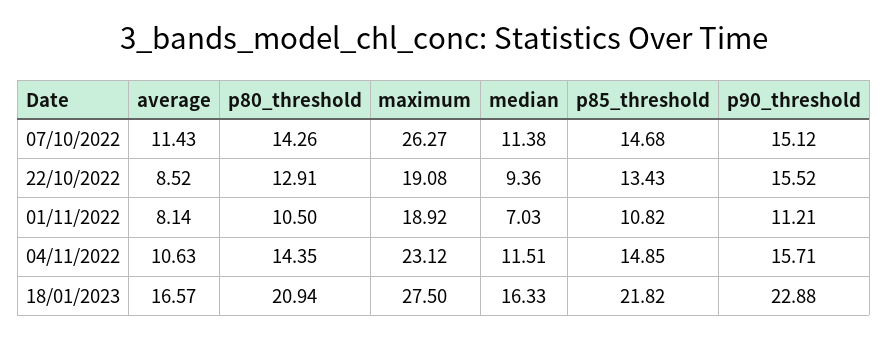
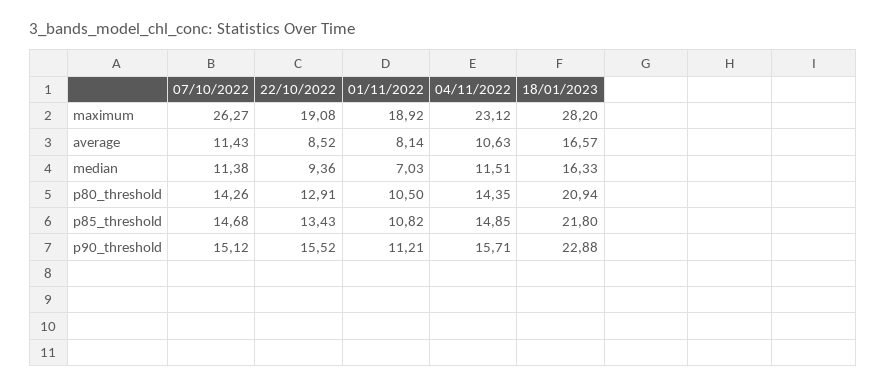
maximum, 18/01/2023: 27.5 -> 28.2
p85_threshold, 18/01/2023: 21.82 -> 21.8

